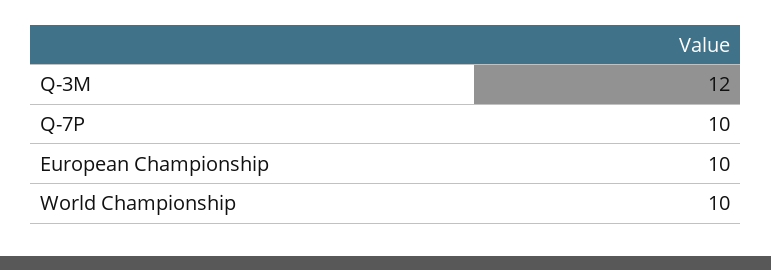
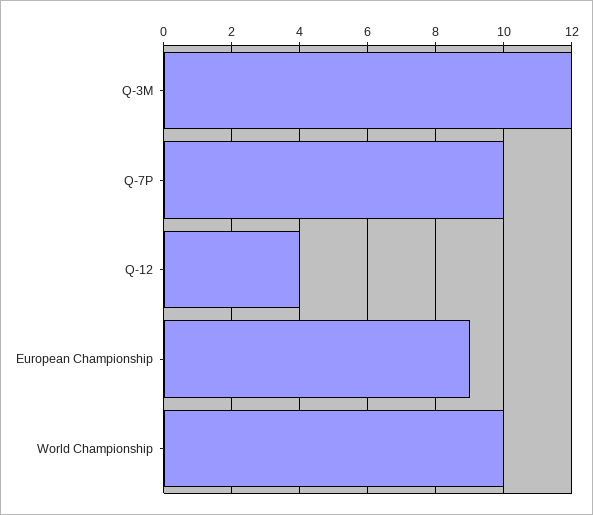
European Championship: 10 -> 9
Q-12: none -> 4

